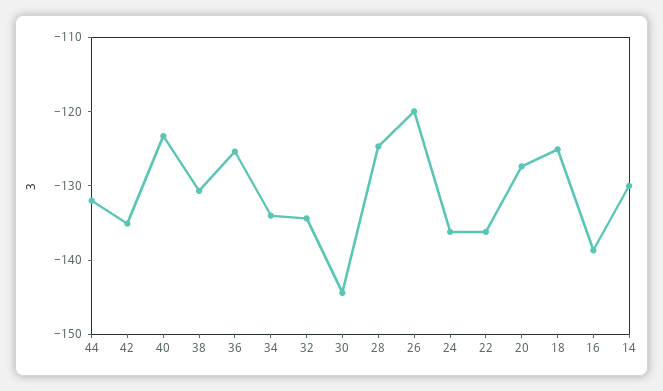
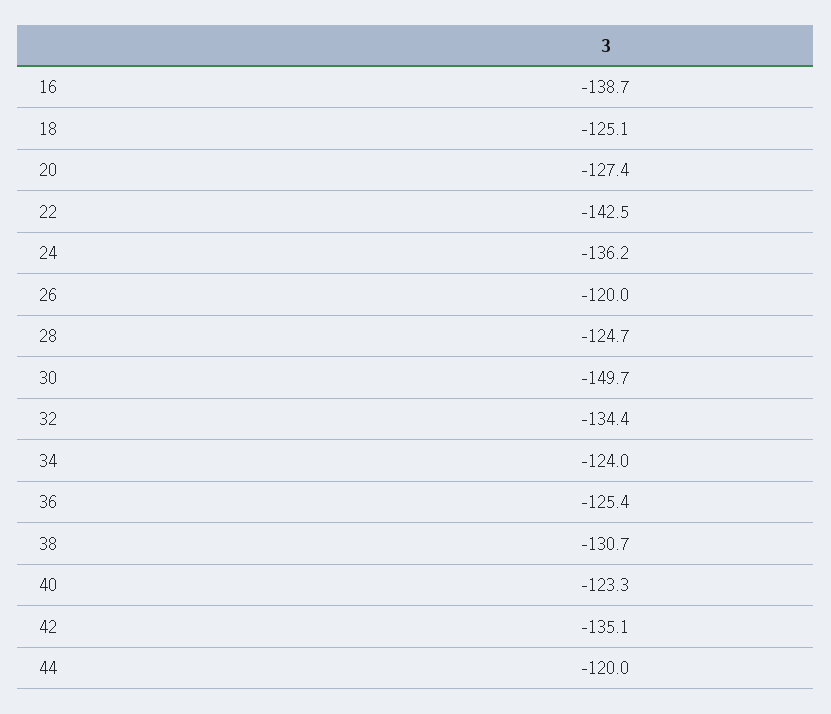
44: -132 -> -120
34: -134 -> -124
30: -144 -> -149.7
22: -136 -> -142.5
14: -130 -> none

